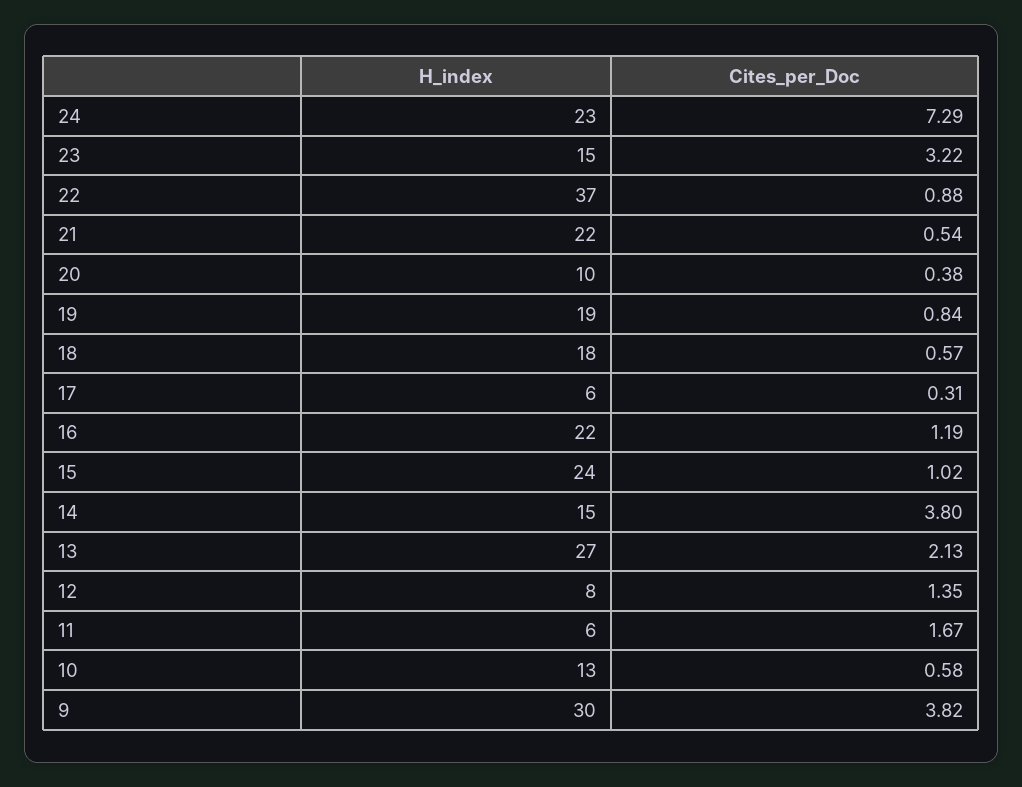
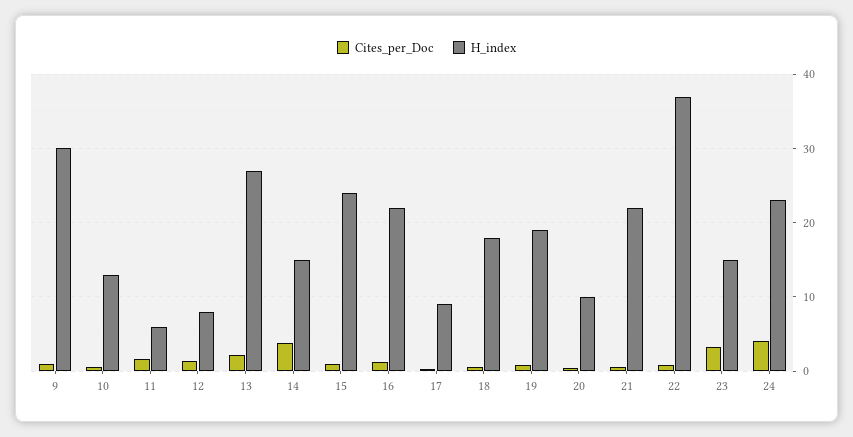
Cites_per_Doc, 24: 7.29 -> 4
H_index, 17: 6 -> 9
Cites_per_Doc, 9: 3.82 -> 1

